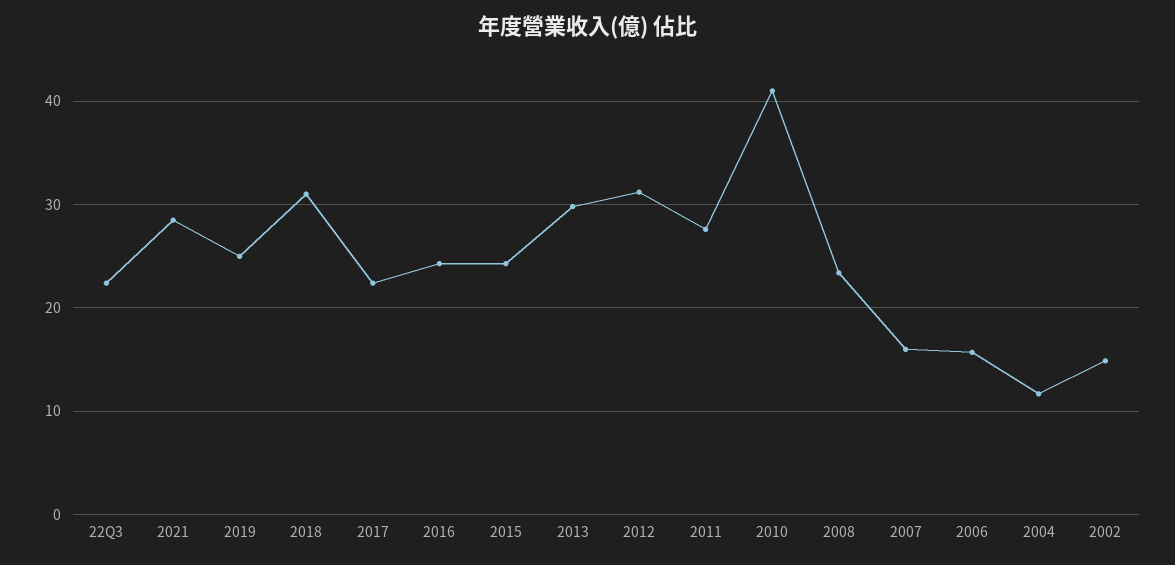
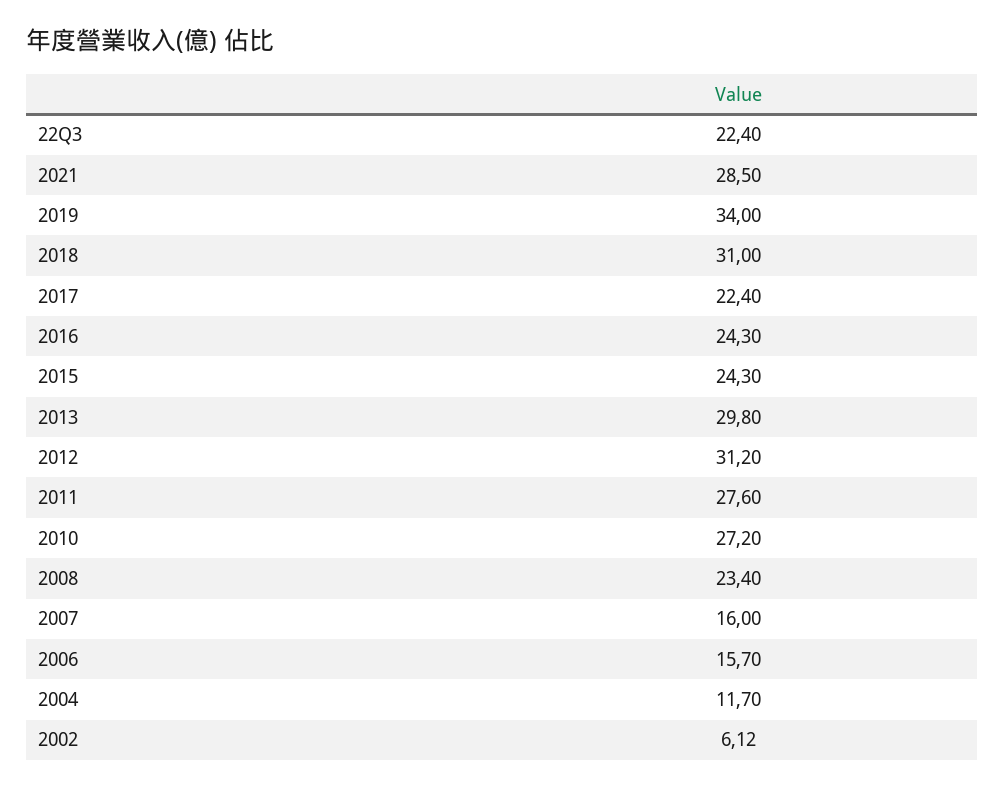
2019: 25 -> 34
2010: 41 -> 27.2
2002: 15 -> 6.12

